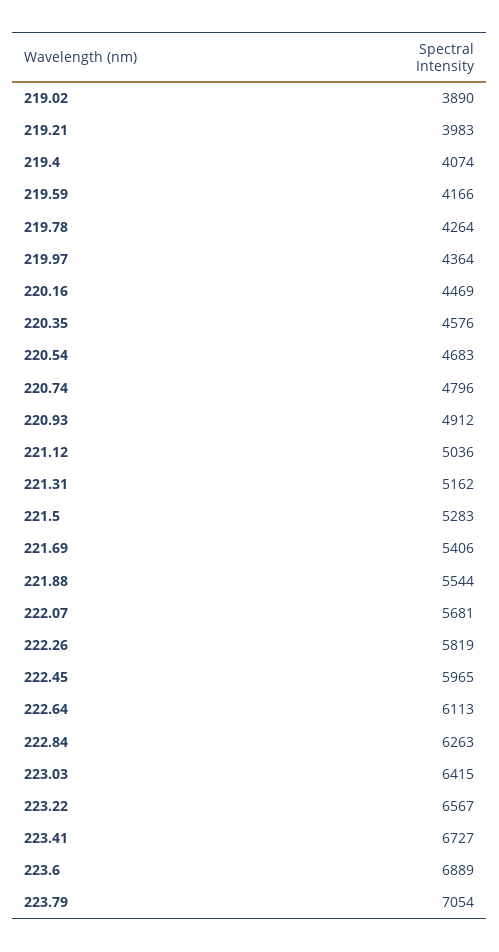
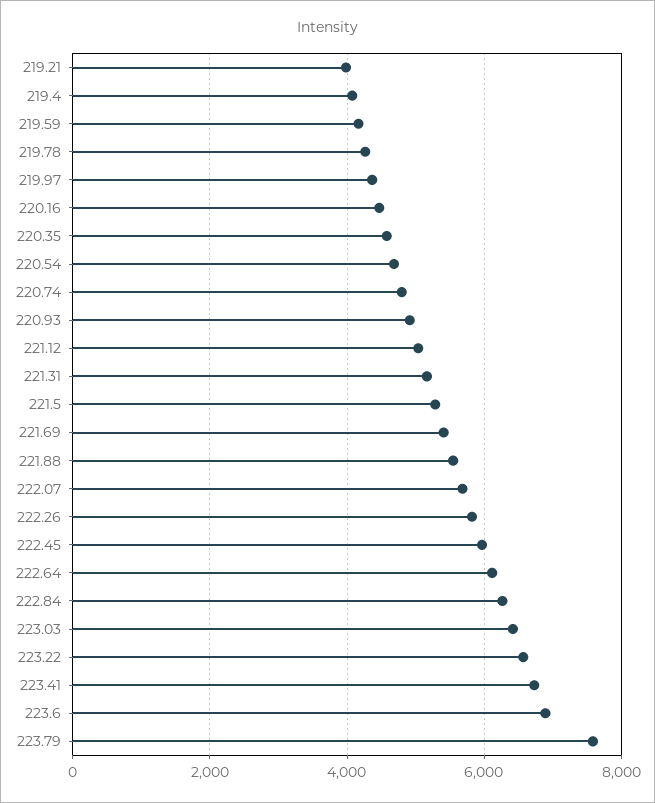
219.02: 3890 -> none
223.79: 7054 -> 7600

